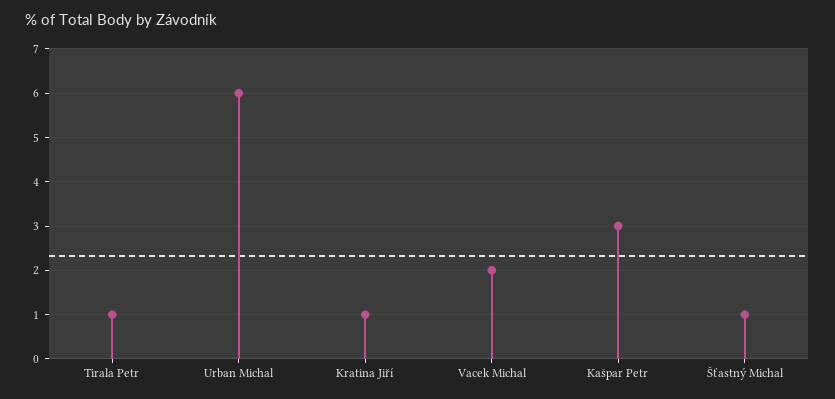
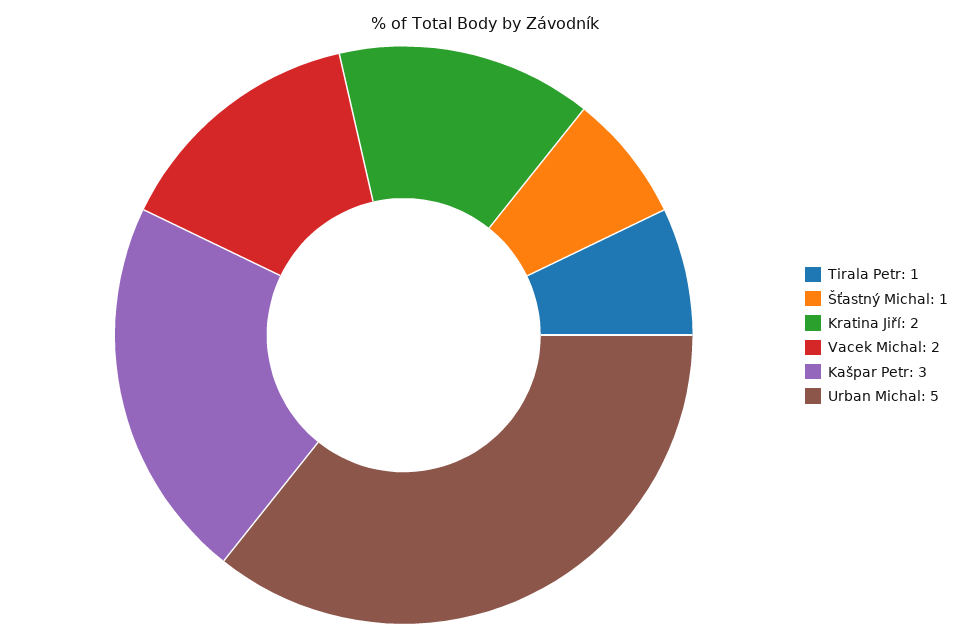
Urban Michal: 6 -> 5
Kratina Jiří: 1 -> 2

